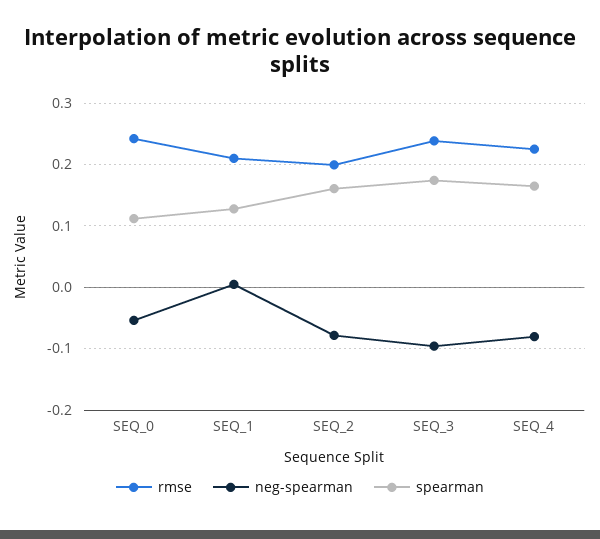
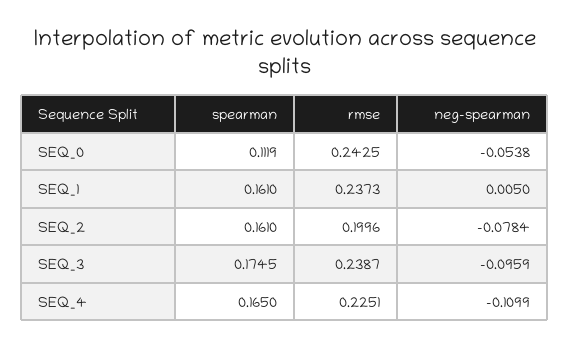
rmse, SEQ_1: 0.21 -> 0.2373
spearman, SEQ_1: 0.13 -> 0.161
neg-spearman, SEQ_4: -0.08 -> -0.1099

